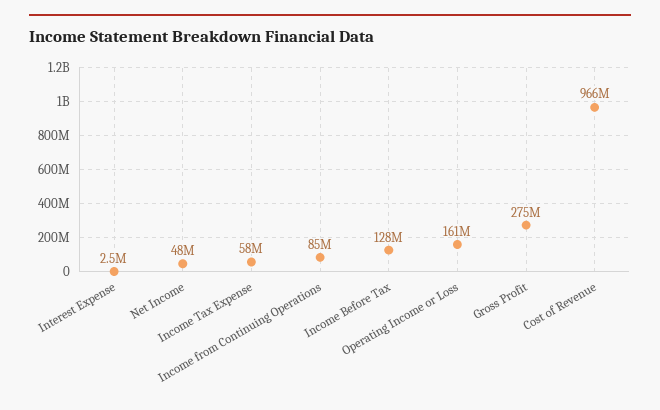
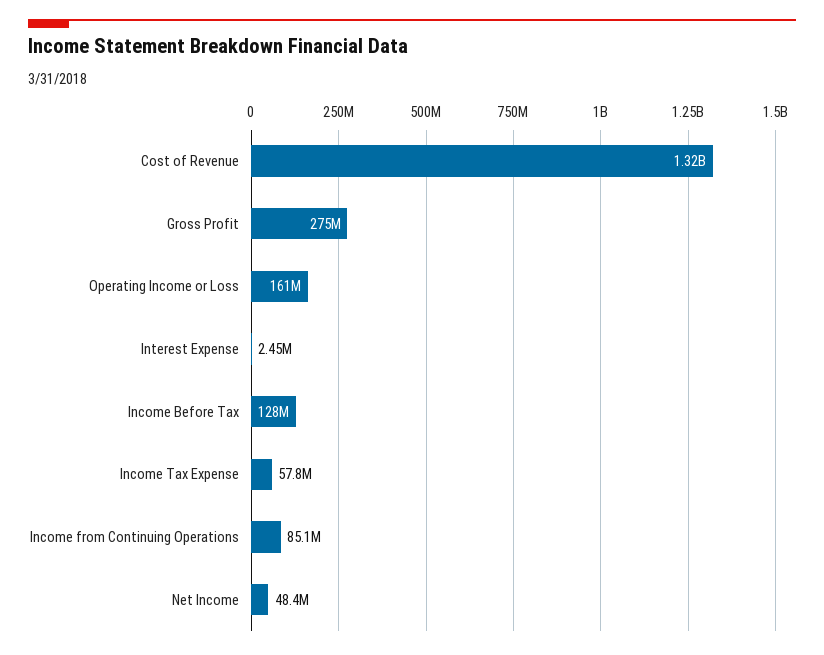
Cost of Revenue: 966000000 -> 1320000000

